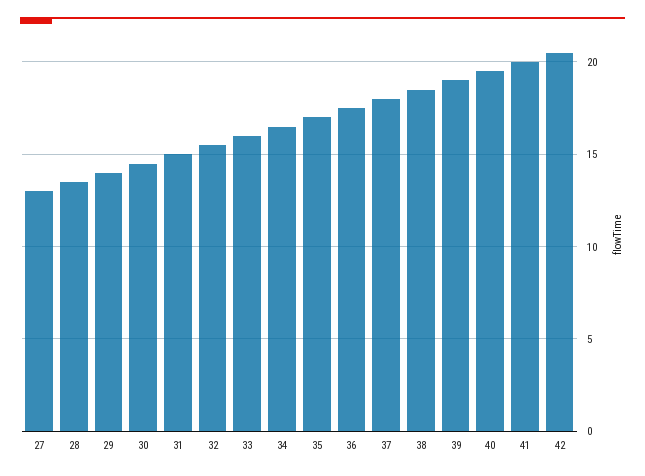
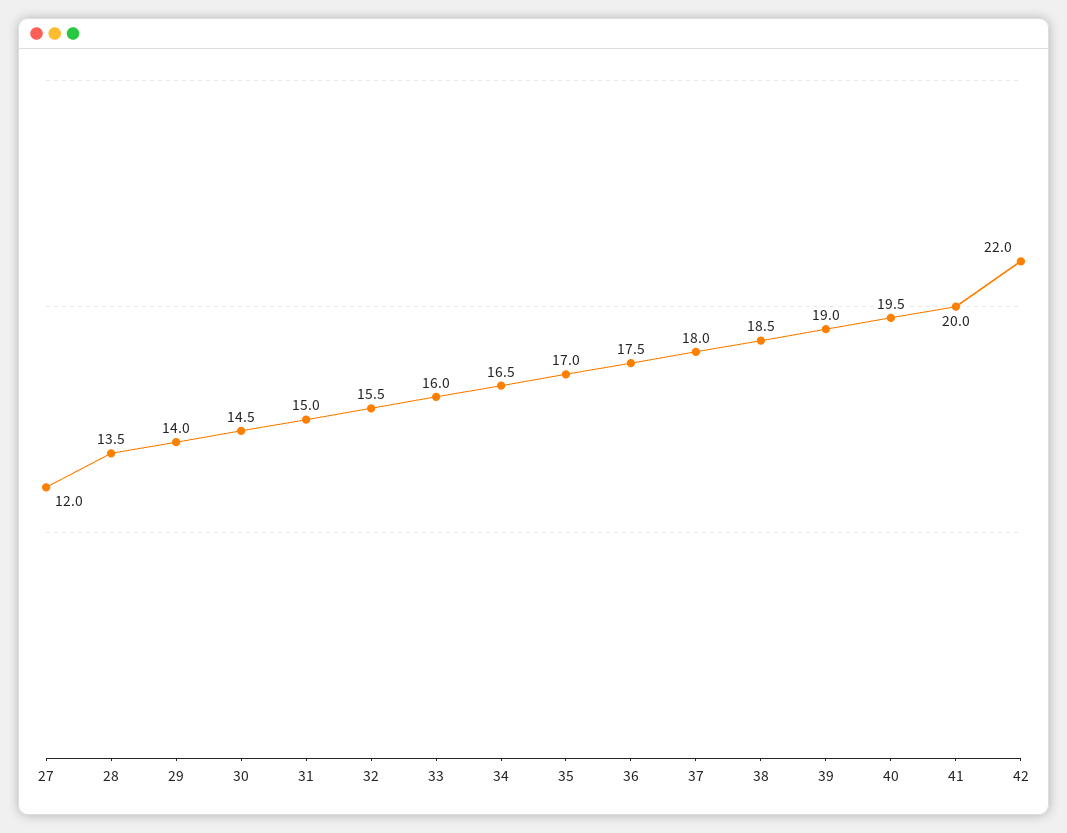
27: 13 -> 12
42: 20.5 -> 22

